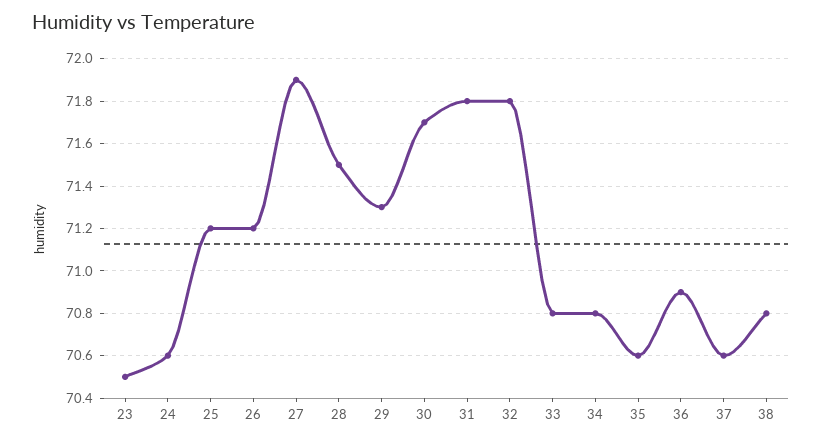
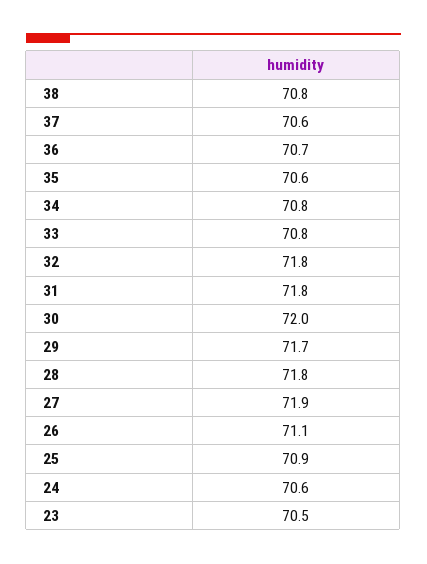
25: 71.2 -> 70.9
26: 71.2 -> 71.1
28: 71.5 -> 71.8
29: 71.3 -> 71.7
30: 71.7 -> 72
36: 70.9 -> 70.7

